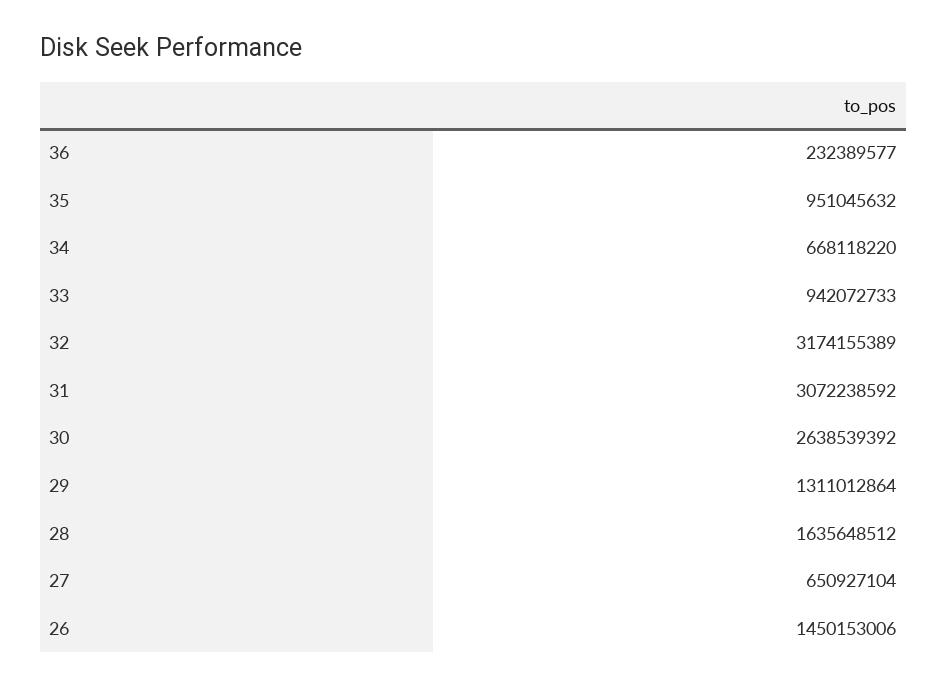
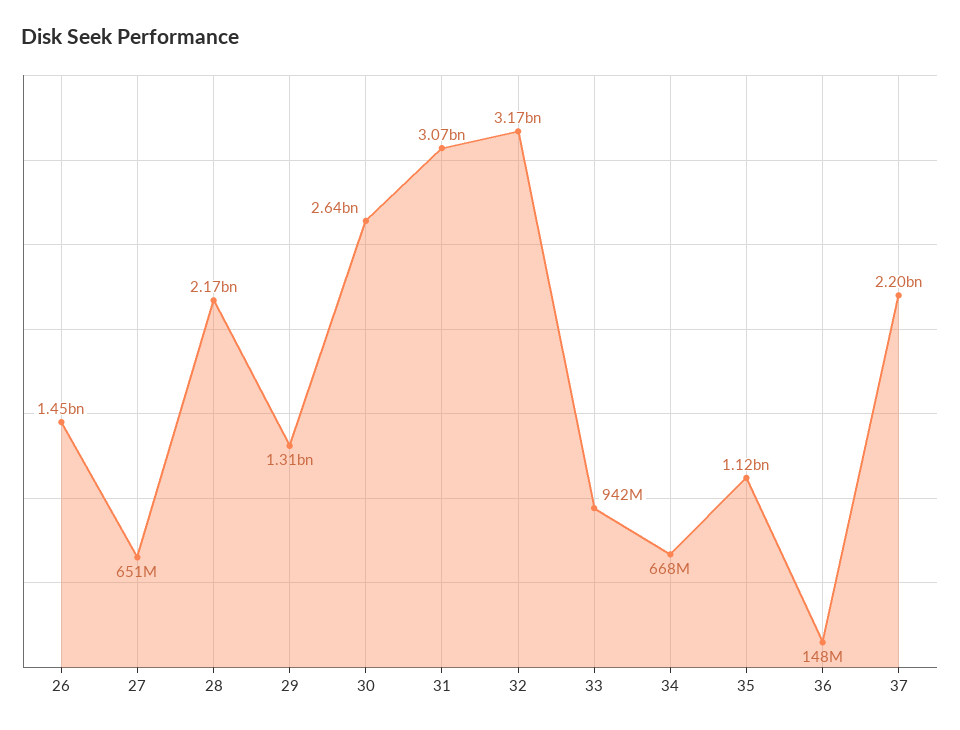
36: 232389577 -> 148000000
35: 951045632 -> 1120000000
28: 1635648512 -> 2170000000
37: none -> 2200000000

